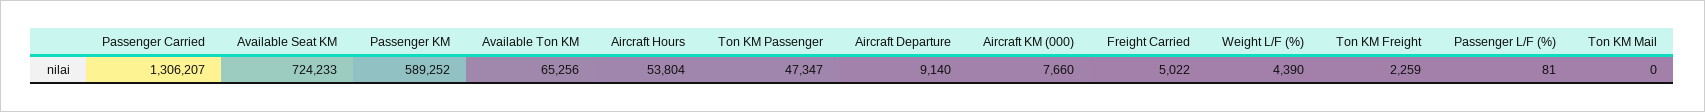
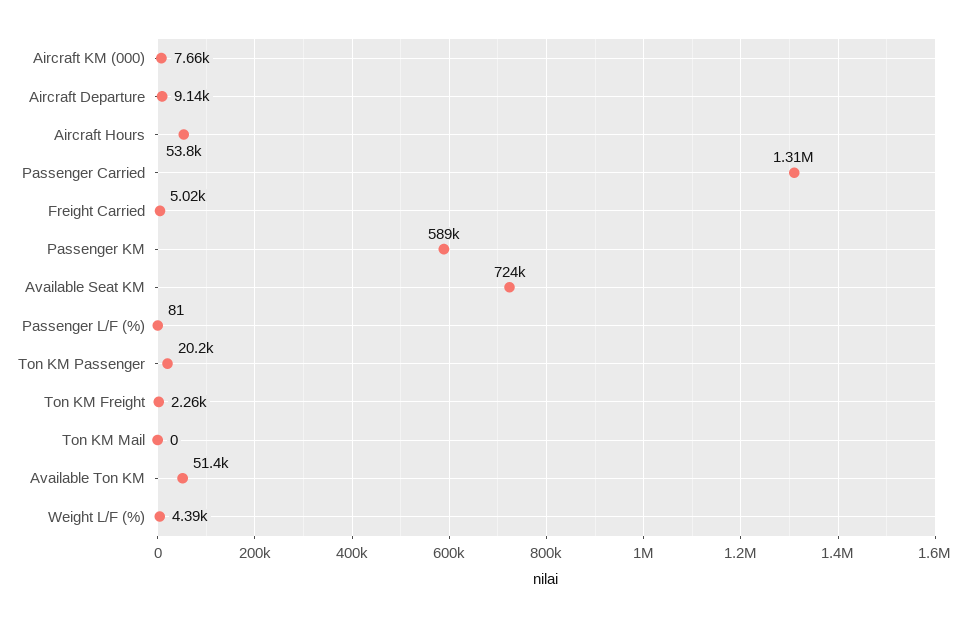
Available Ton KM: 65256 -> 51400
Ton KM Passenger: 47347 -> 20200

